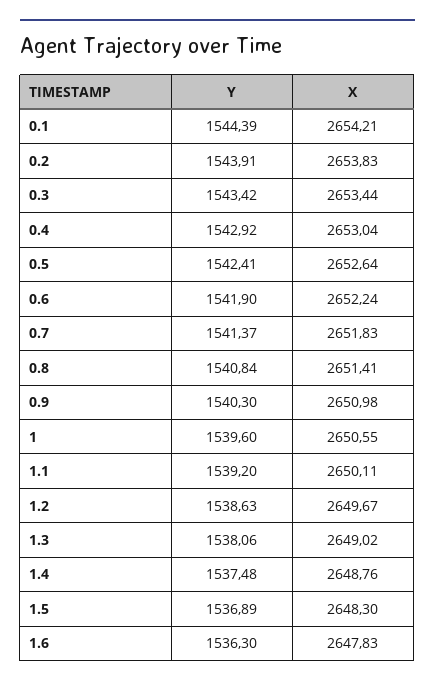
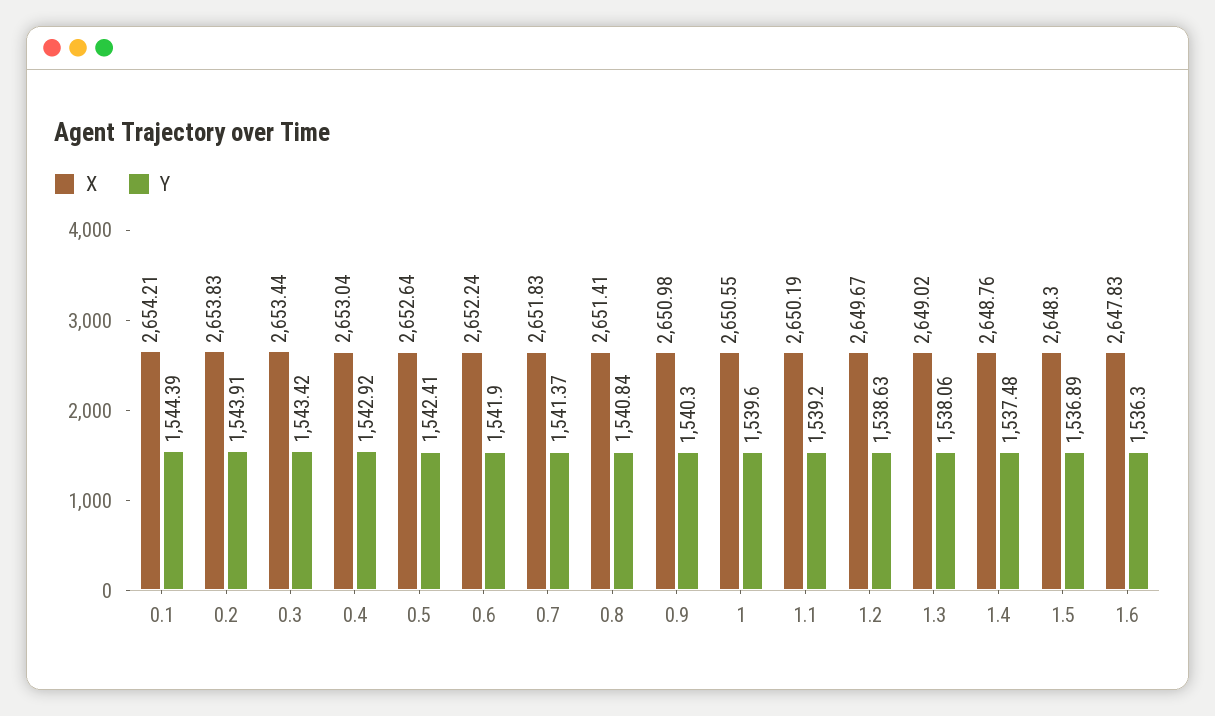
X, 1.1: 2650.11 -> 2650.19

